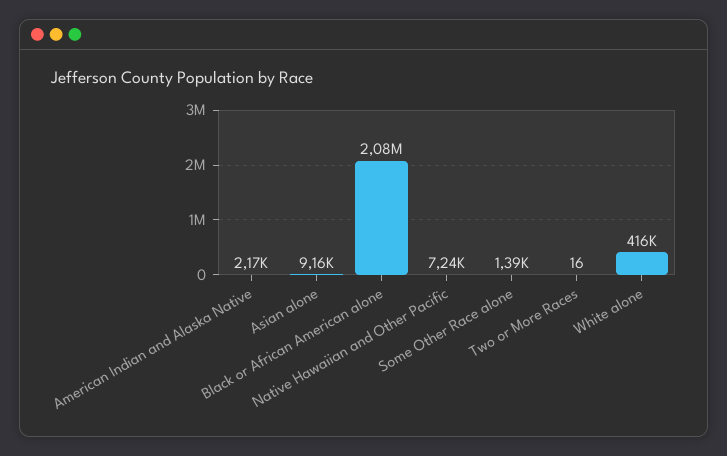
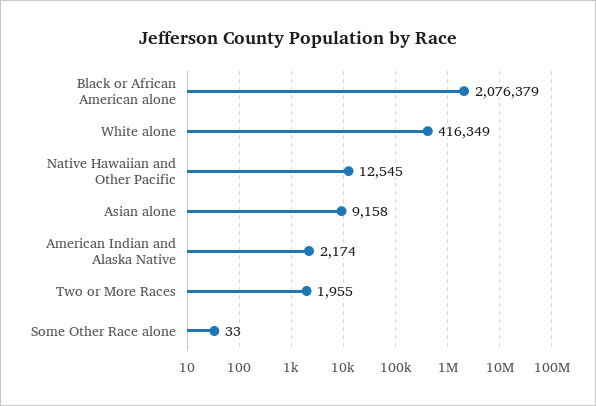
Native Hawaiian and Other Pacific: 7240 -> 12545
Some Other Race alone: 1390 -> 33
Two or More Races: 16 -> 1955

